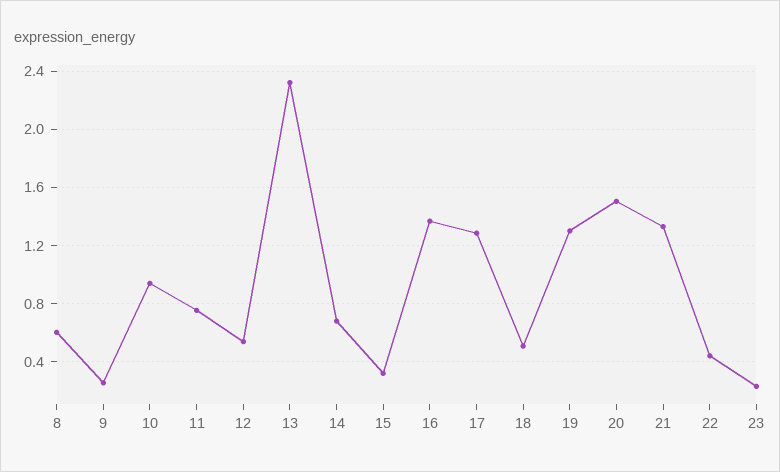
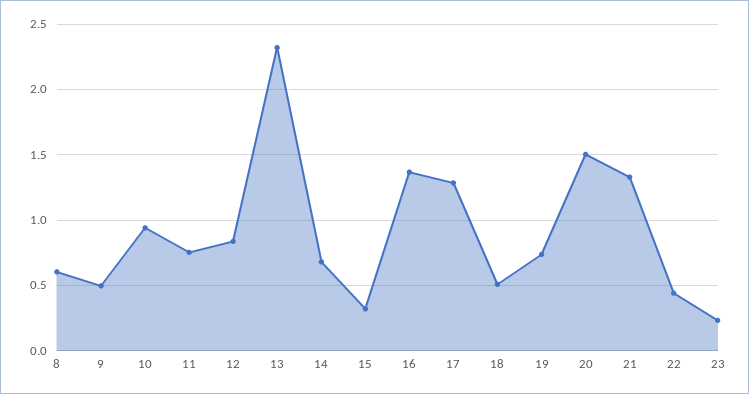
9: 0.25 -> 0.5
12: 0.55 -> 0.85
19: 1.3 -> 0.75

